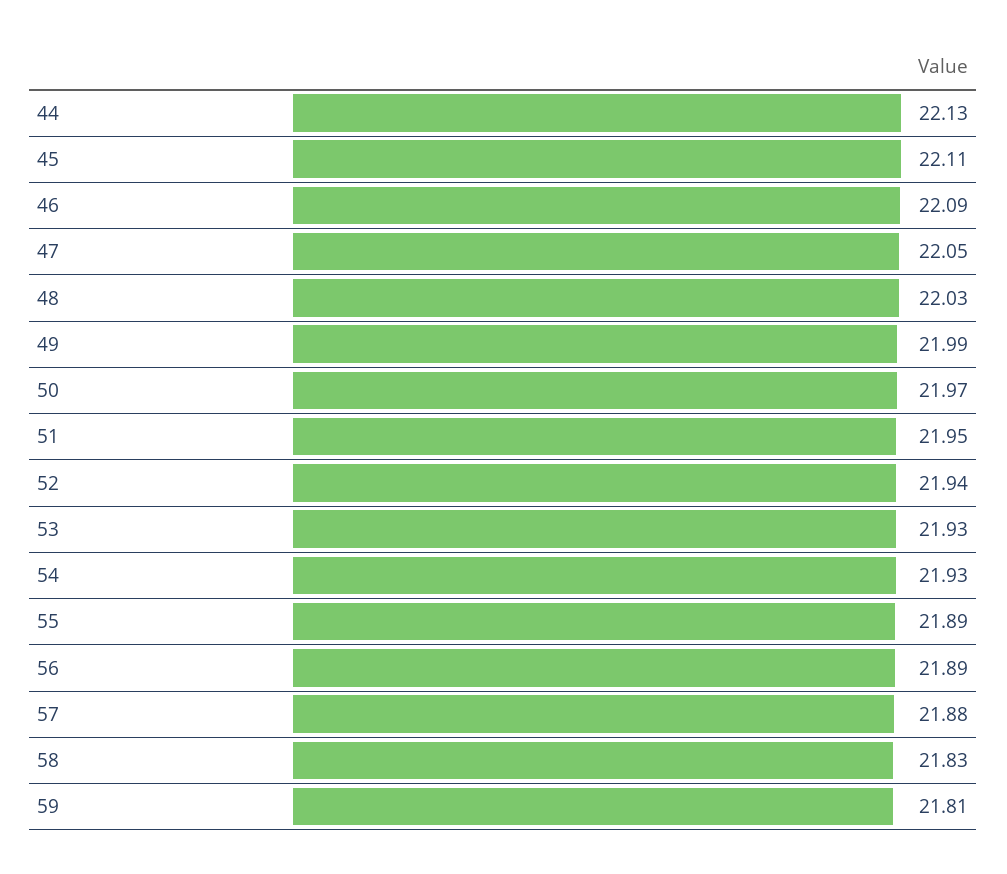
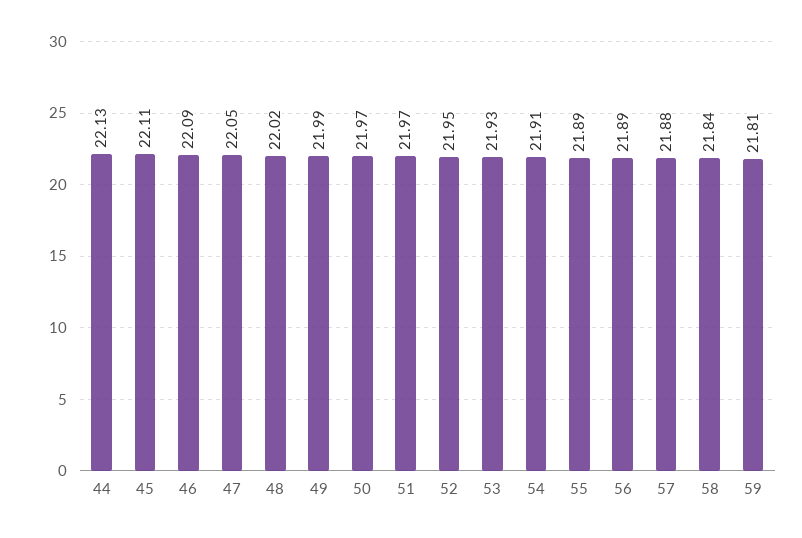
48: 22.03 -> 22.02
51: 21.95 -> 21.97
52: 21.94 -> 21.95
54: 21.93 -> 21.91
58: 21.83 -> 21.84

